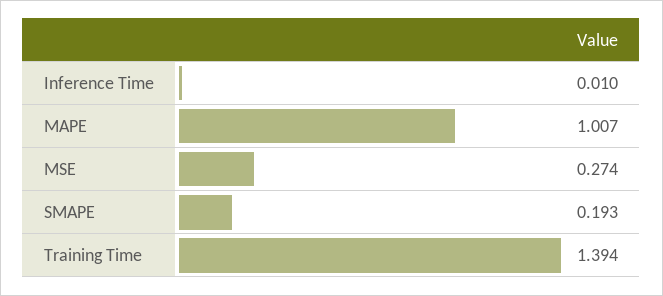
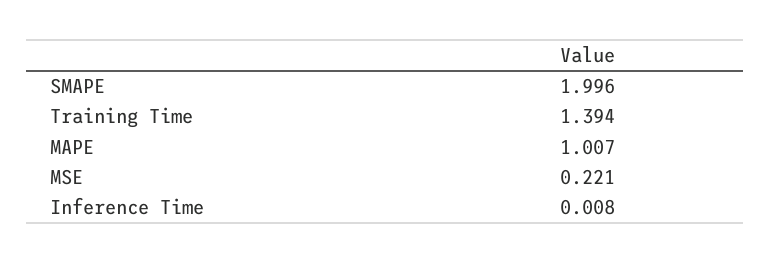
Inference Time: 0.01 -> 0.008
MSE: 0.274 -> 0.221
SMAPE: 0.193 -> 1.996

